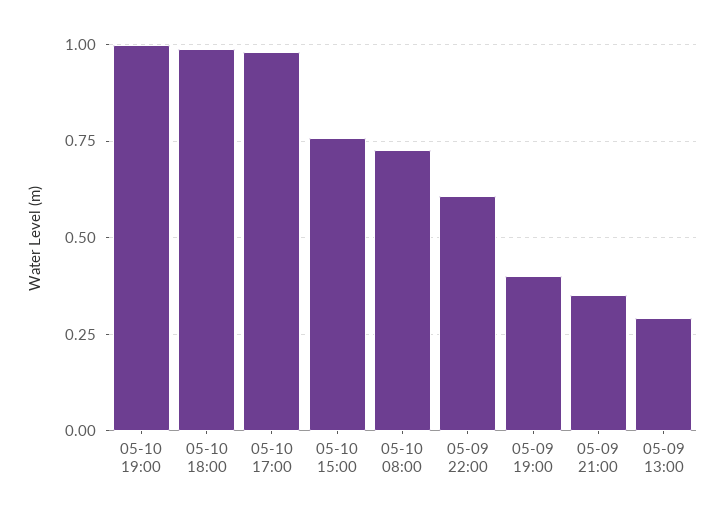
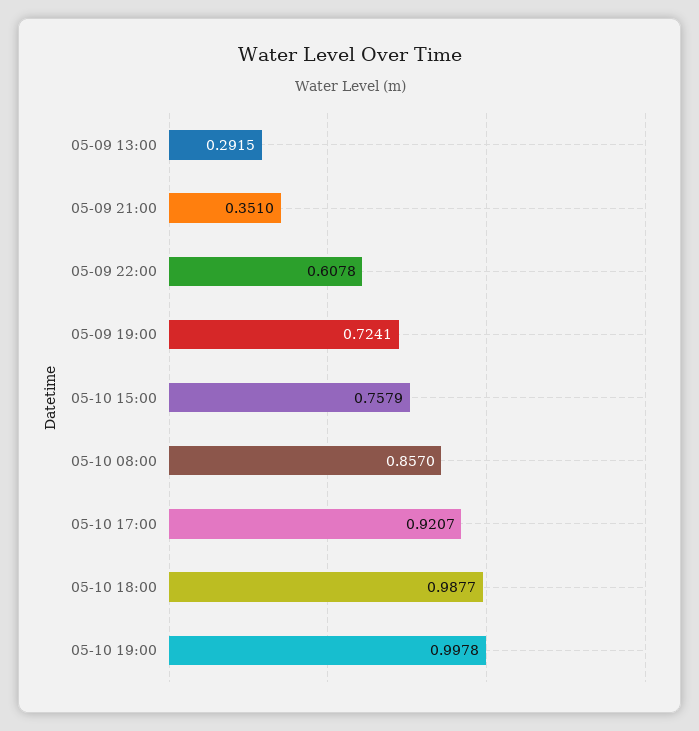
05-10 17:00: 0.975 -> 0.9207
05-10 08:00: 0.725 -> 0.857
05-09 19:00: 0.4 -> 0.7241

